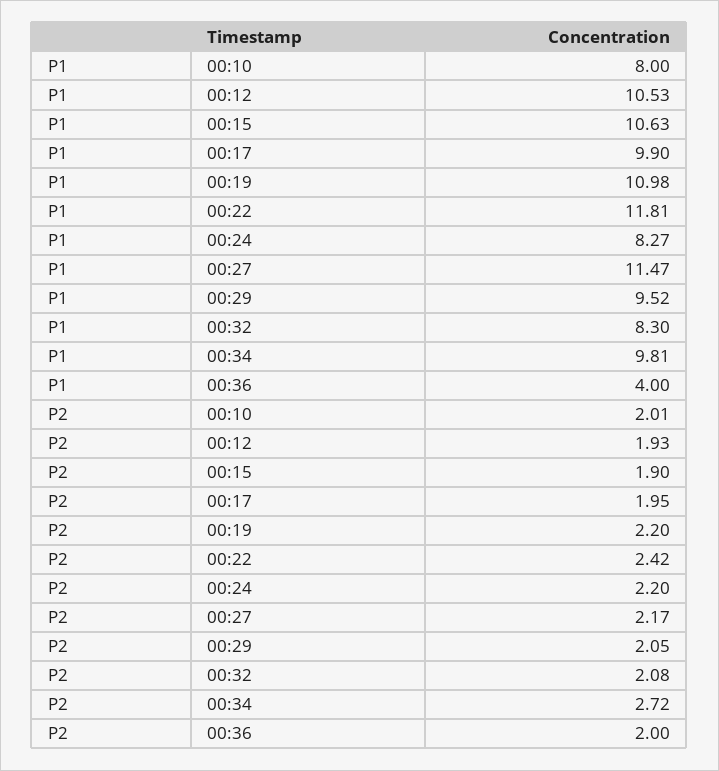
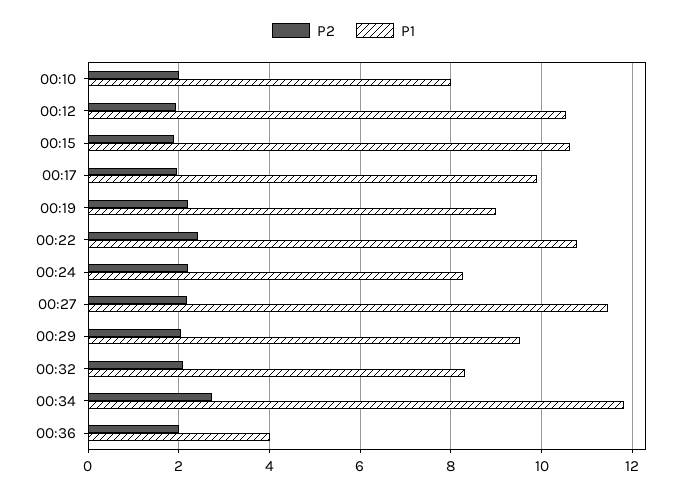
P1, 00:19: 10.98 -> 9
P1, 00:22: 11.81 -> 10.8
P1, 00:34: 9.81 -> 11.8

